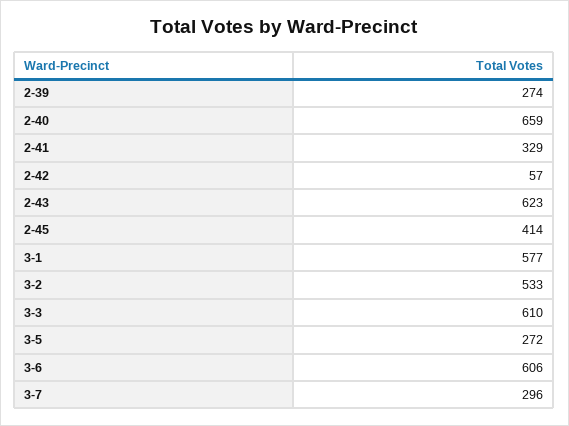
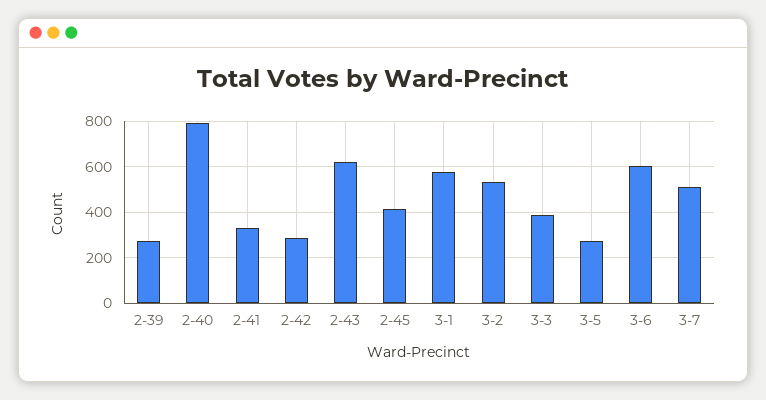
2-40: 659 -> 800
2-42: 57 -> 300
3-3: 610 -> 400
3-7: 296 -> 500

